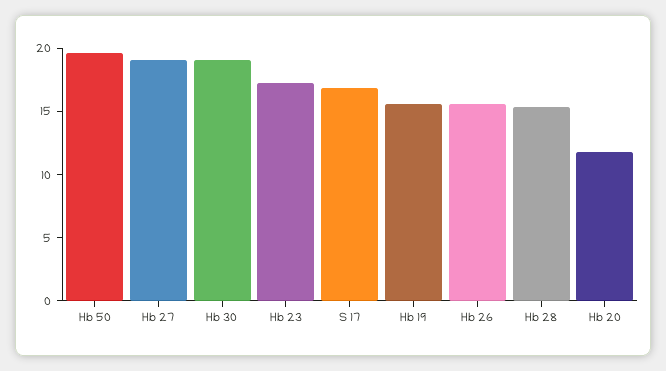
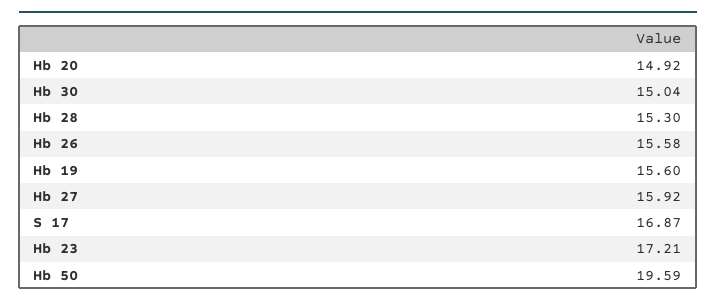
Hb 27: 19 -> 15.92
Hb 30: 19 -> 15.04
Hb 20: 12 -> 14.92

